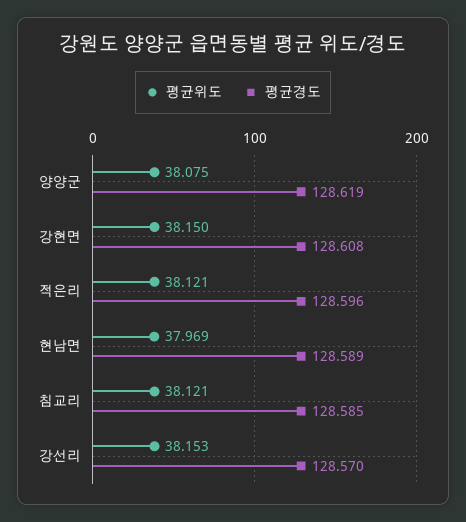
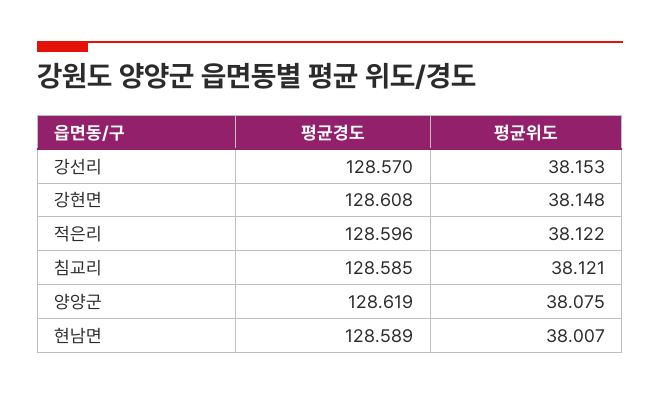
평균위도, 강현면: 38.15 -> 38.148
평균위도, 적은리: 38.121 -> 38.122
평균위도, 현남면: 37.969 -> 38.007

